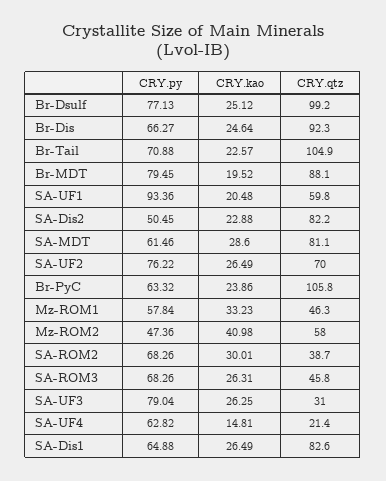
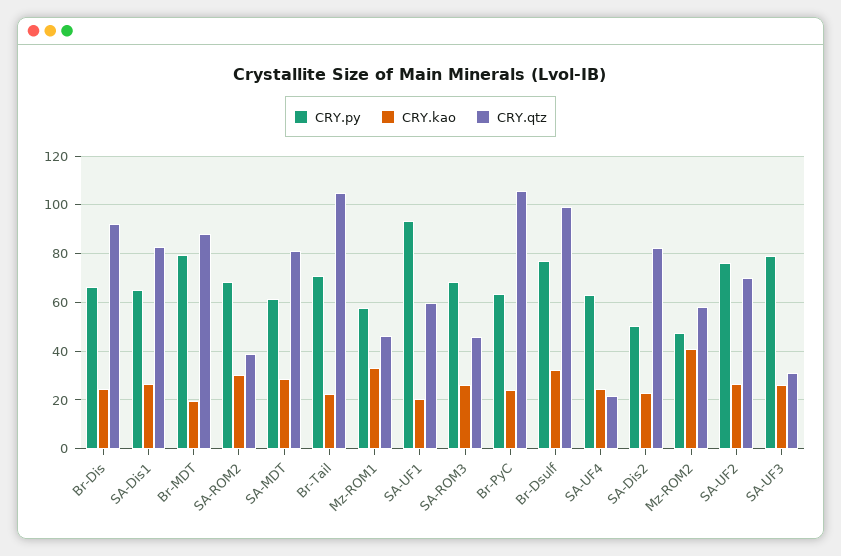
CRY.kao, Br-Dsulf: 25.12 -> 32.5
CRY.kao, SA-UF4: 14.81 -> 25

